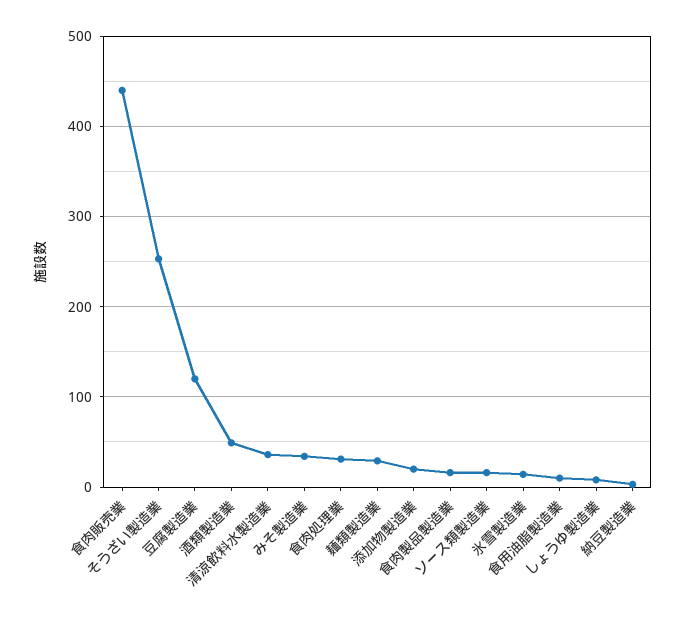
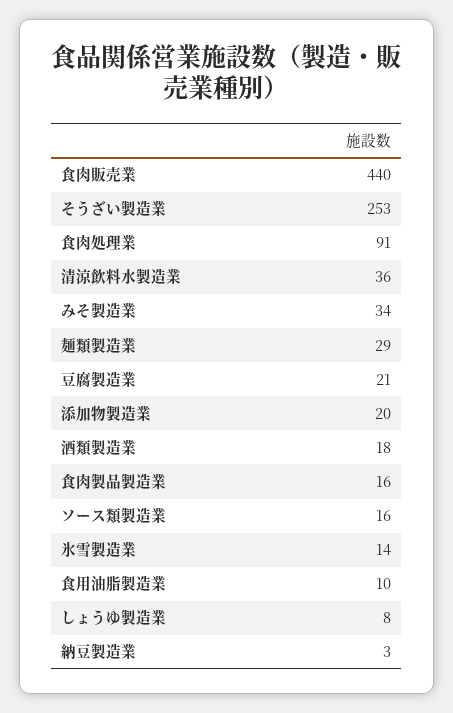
豆腐製造業: 120 -> 21
酒類製造業: 50 -> 18
食肉処理業: 30 -> 91

